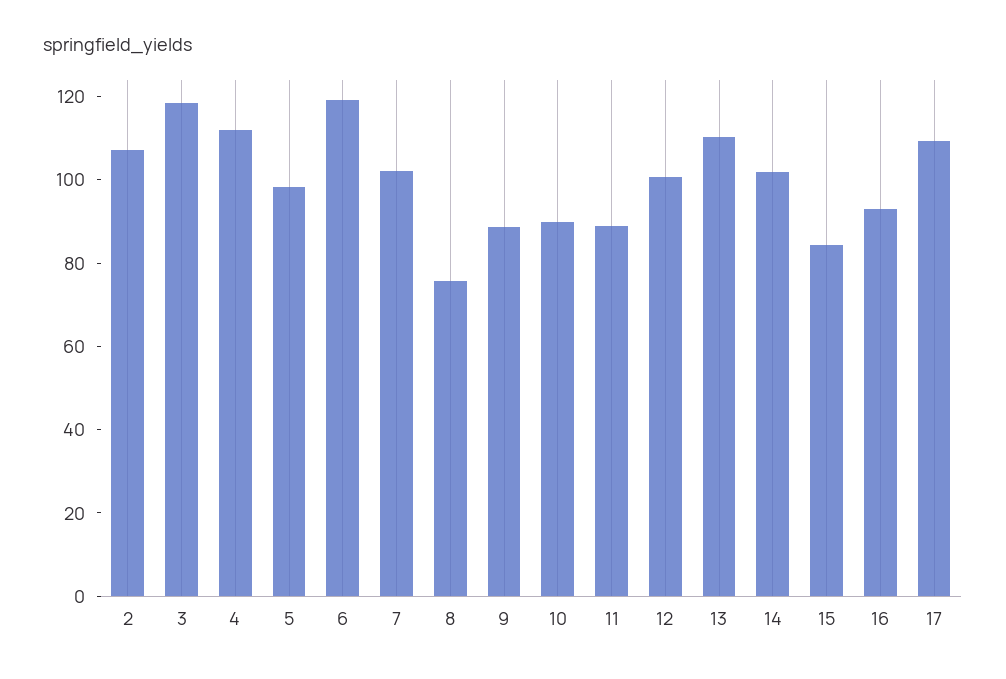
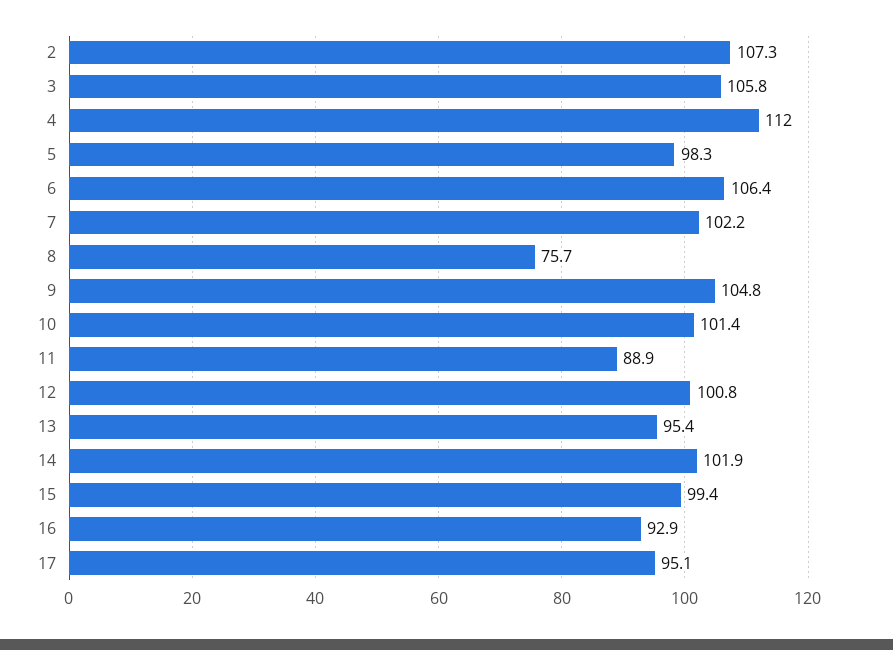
3: 120 -> 105.8
6: 120 -> 106.4
9: 90 -> 104.8
10: 90 -> 101.4
13: 110 -> 95.4
15: 85 -> 99.4
17: 110 -> 95.1

